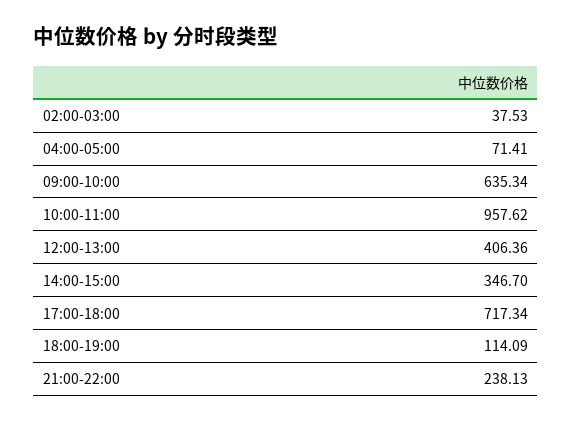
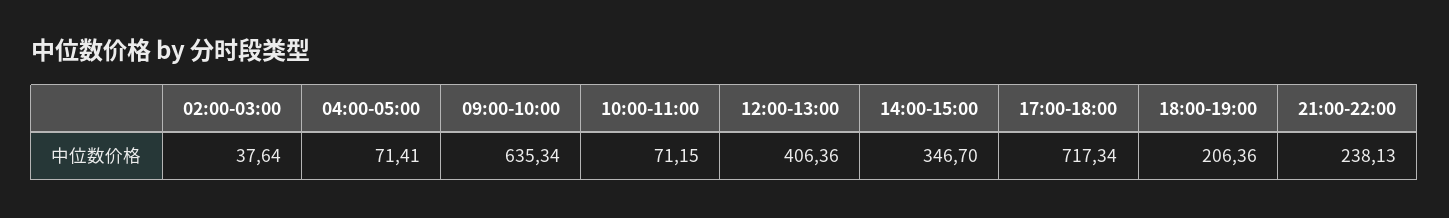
02:00-03:00: 37.53 -> 37.64
10:00-11:00: 957.62 -> 71.15
18:00-19:00: 114.09 -> 206.36

